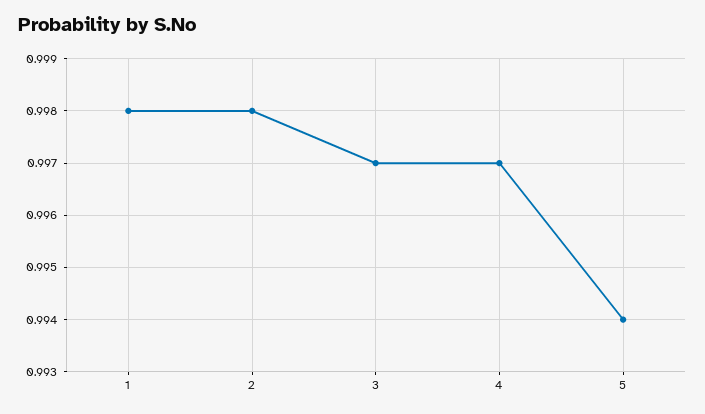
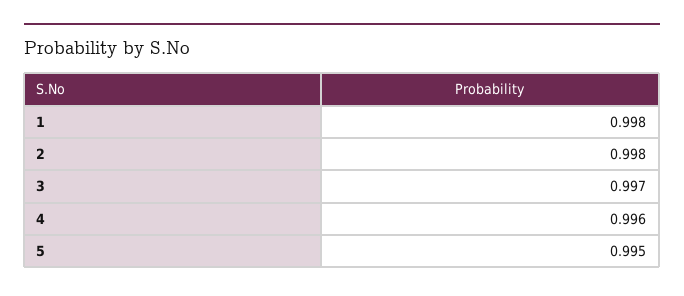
4: 0.997 -> 0.996
5: 0.994 -> 0.995

